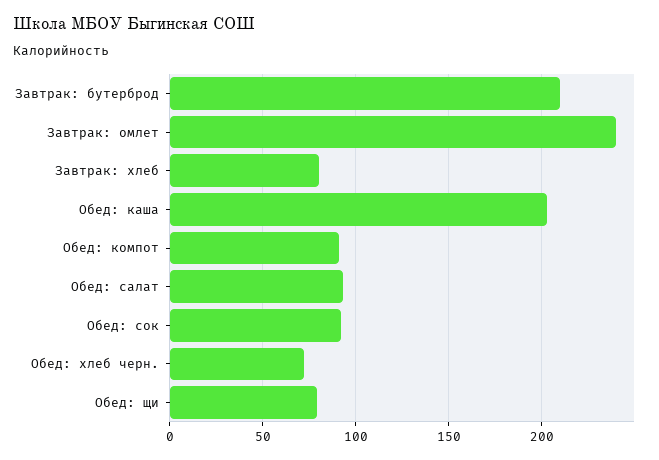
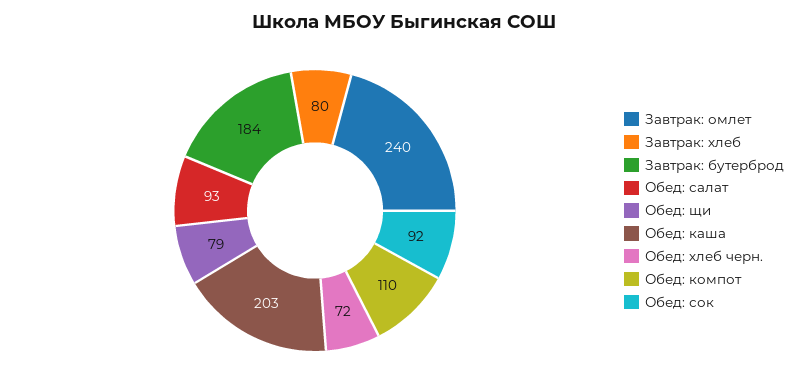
Завтрак: бутерброд: 210 -> 184
Обед: компот: 90 -> 110

